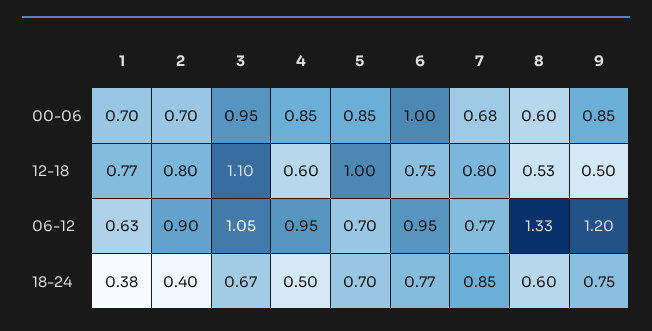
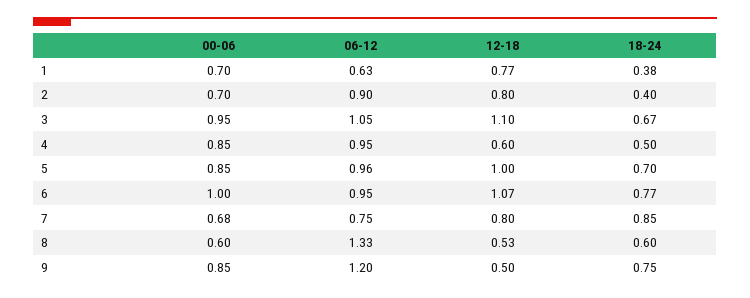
6, 12-18: 0.75 -> 1.07
5, 06-12: 0.7 -> 0.96
7, 06-12: 0.77 -> 0.75

